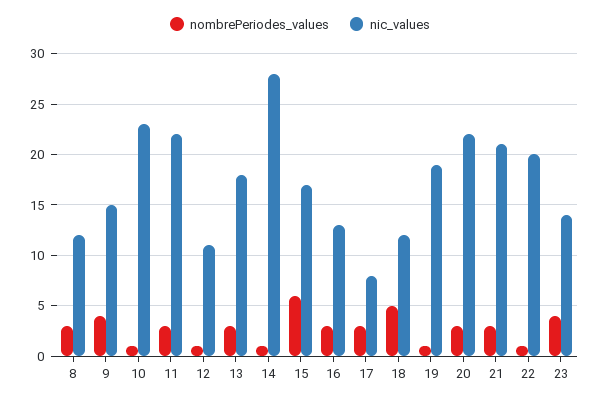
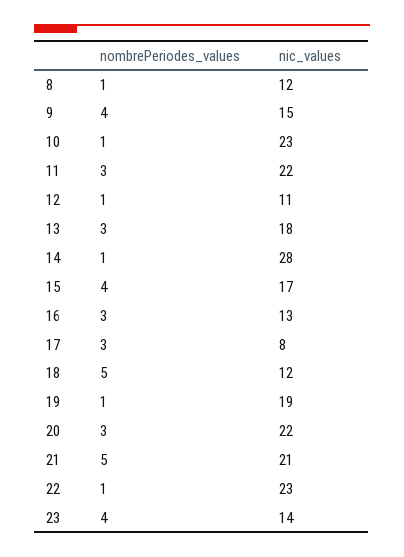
nombrePeriodes_values, 8: 3 -> 1
nombrePeriodes_values, 15: 6 -> 4
nombrePeriodes_values, 21: 3 -> 5
nic_values, 22: 20 -> 23

